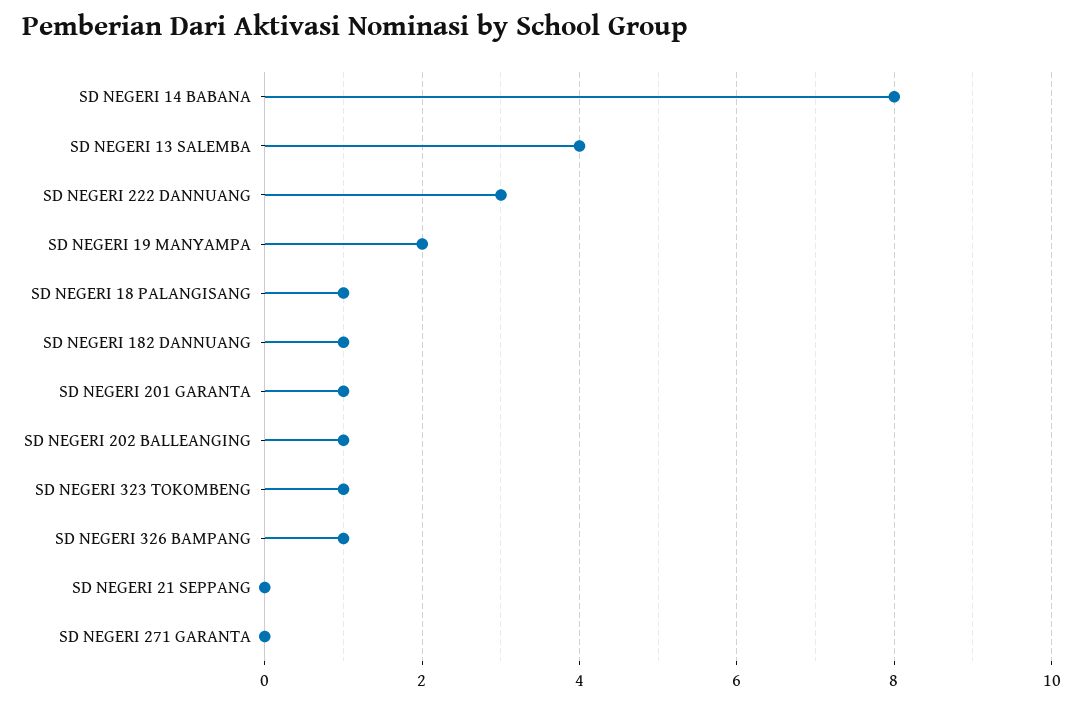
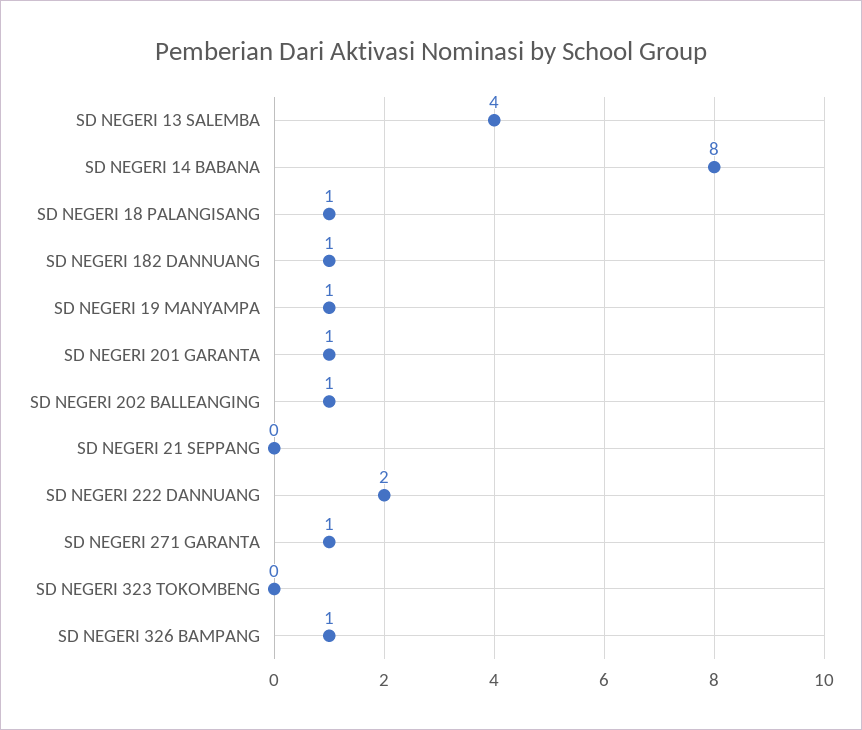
SD NEGERI 222 DANNUANG: 3 -> 2
SD NEGERI 19 MANYAMPA: 2 -> 1
SD NEGERI 323 TOKOMBENG: 1 -> 0
SD NEGERI 271 GARANTA: 0 -> 1

